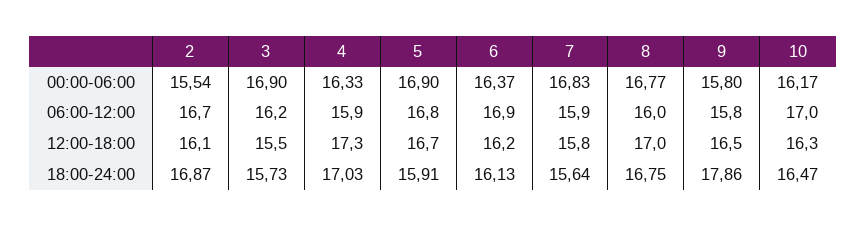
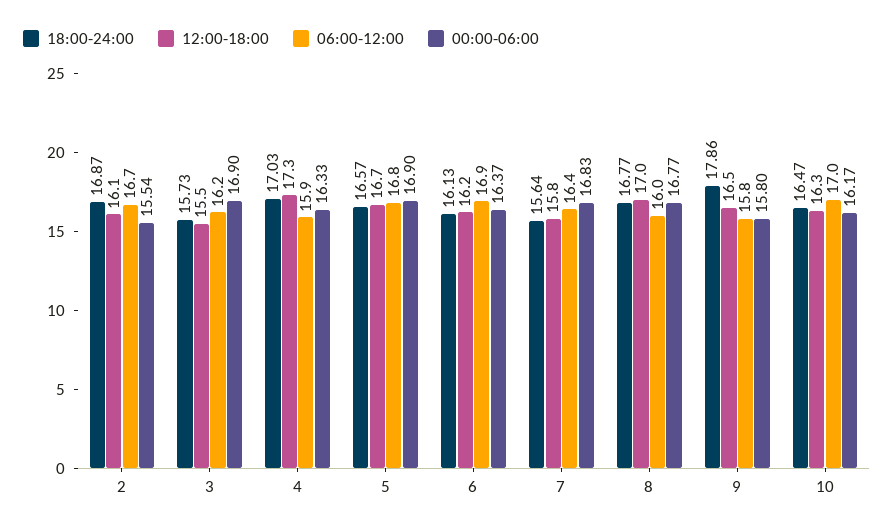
06:00-12:00, 7: 15.9 -> 16.4
18:00-24:00, 5: 15.91 -> 16.57
18:00-24:00, 8: 16.75 -> 16.77

